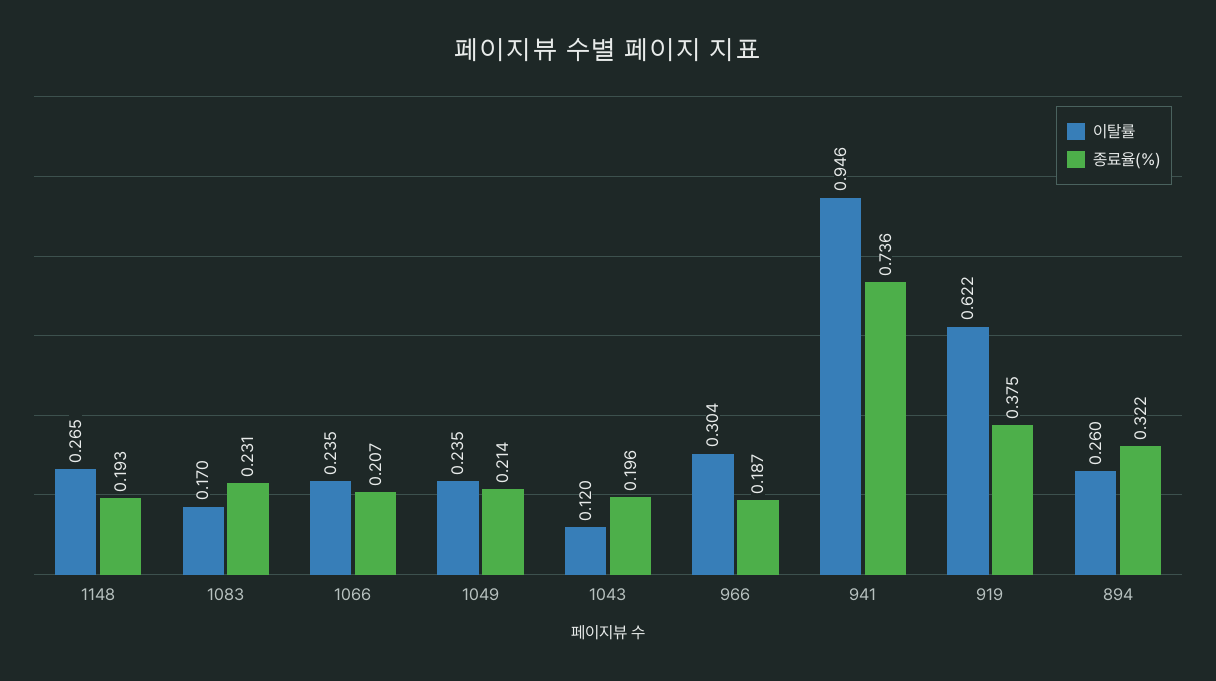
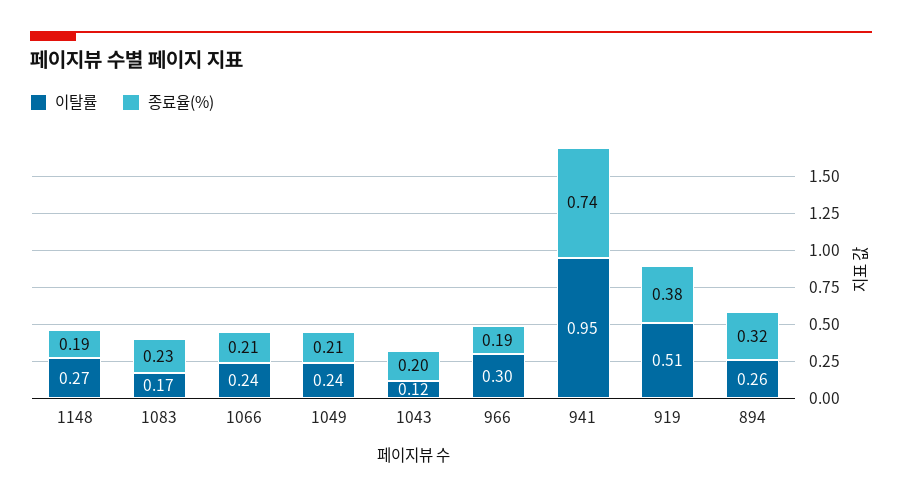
이탈률, 919: 0.622 -> 0.51

